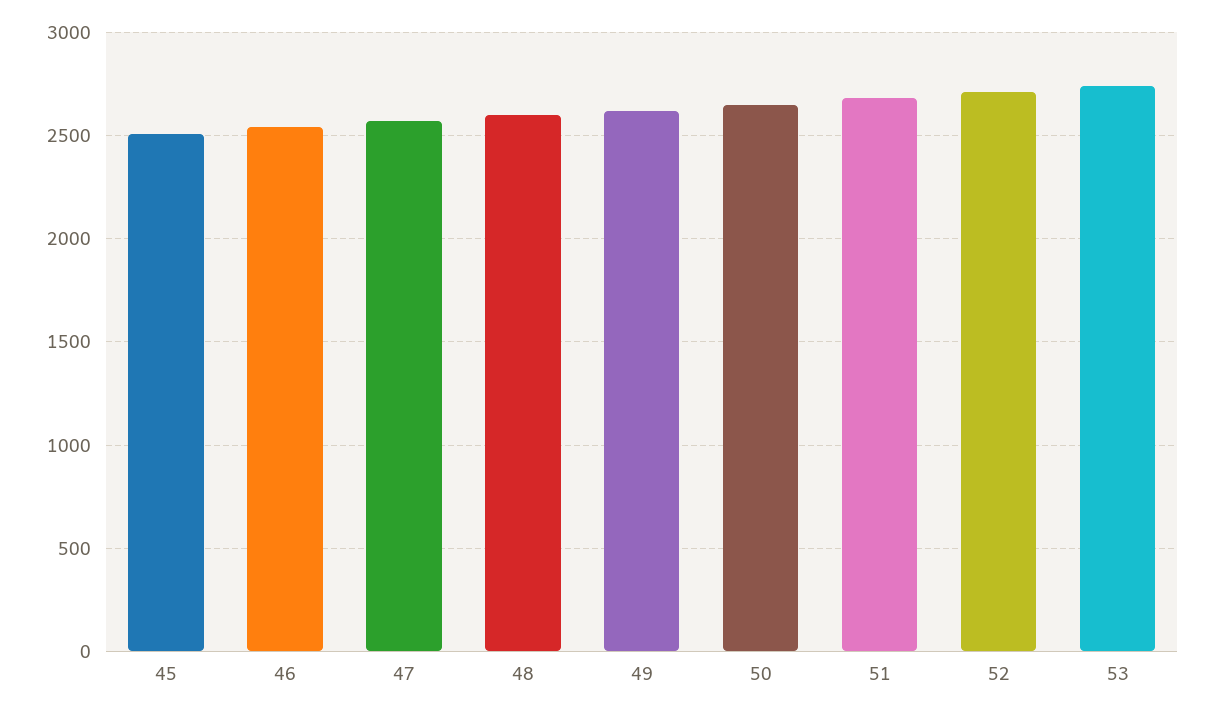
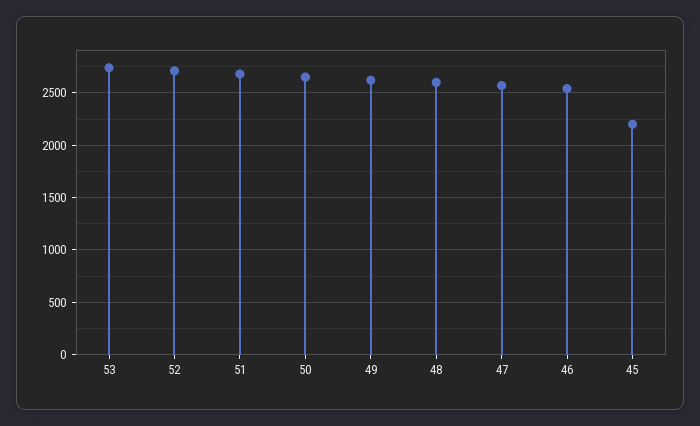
45: 2500 -> 2200

